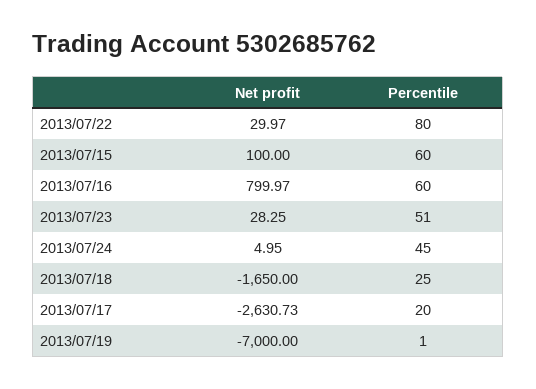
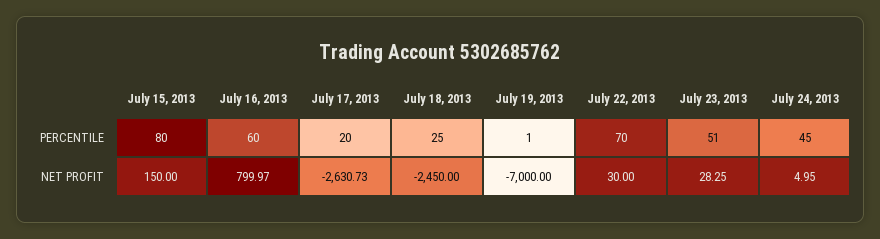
Net profit, 2013/07/22: 29.97 -> 30
Percentile, 2013/07/22: 80 -> 70
Net profit, 2013/07/15: 100 -> 150
Percentile, 2013/07/15: 60 -> 80
Net profit, 2013/07/18: -1650 -> -2450

